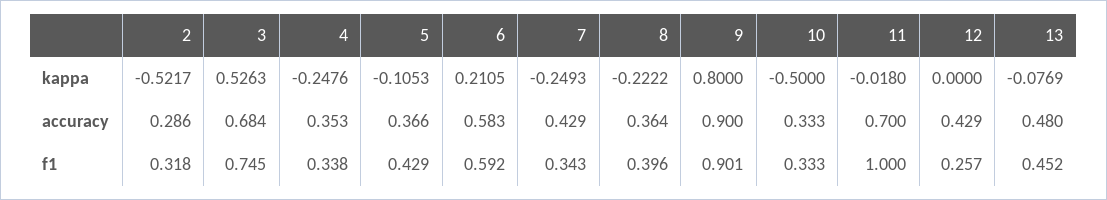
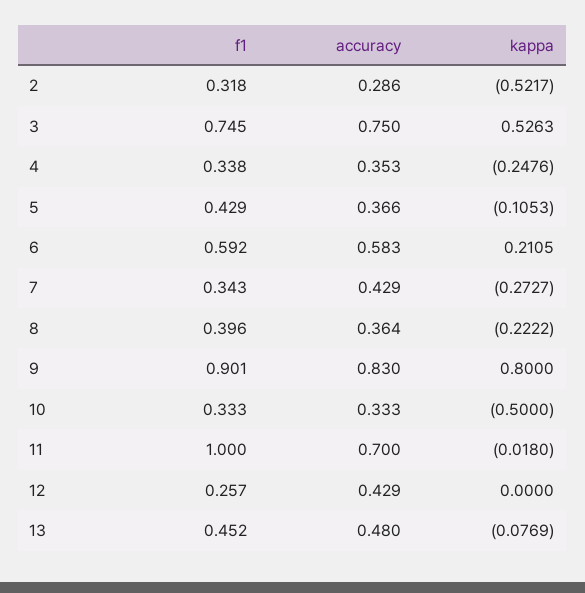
7, kappa: -0.2493 -> -0.2727
3, accuracy: 0.684 -> 0.75
9, accuracy: 0.9 -> 0.83

